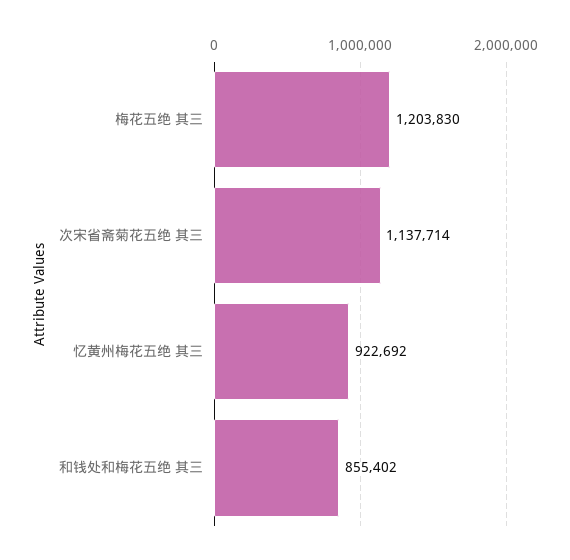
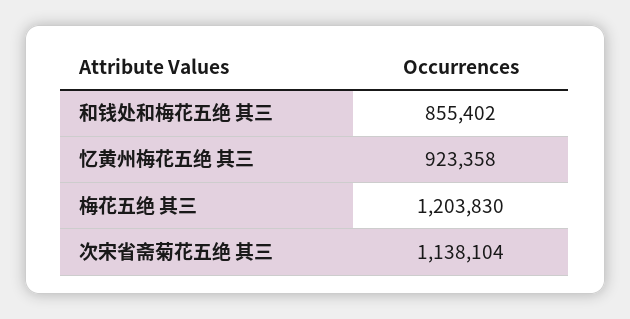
次宋省斋菊花五绝 其三: 1137714 -> 1138104
忆黄州梅花五绝 其三: 922692 -> 923358

